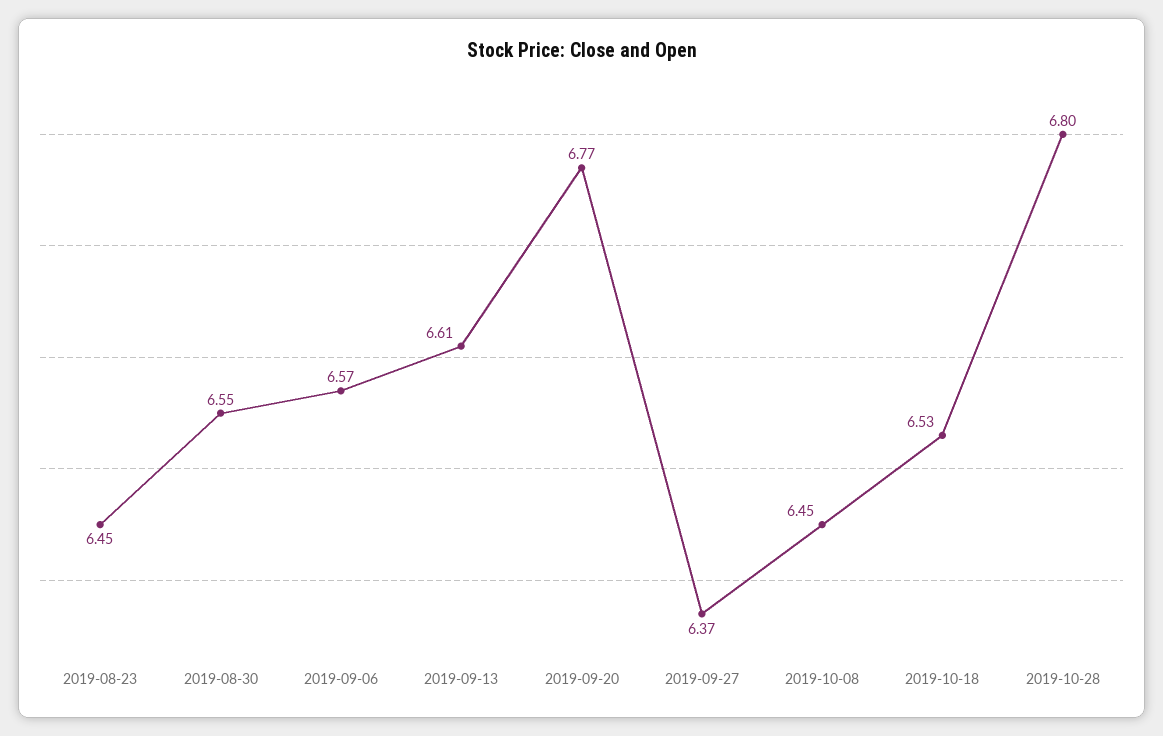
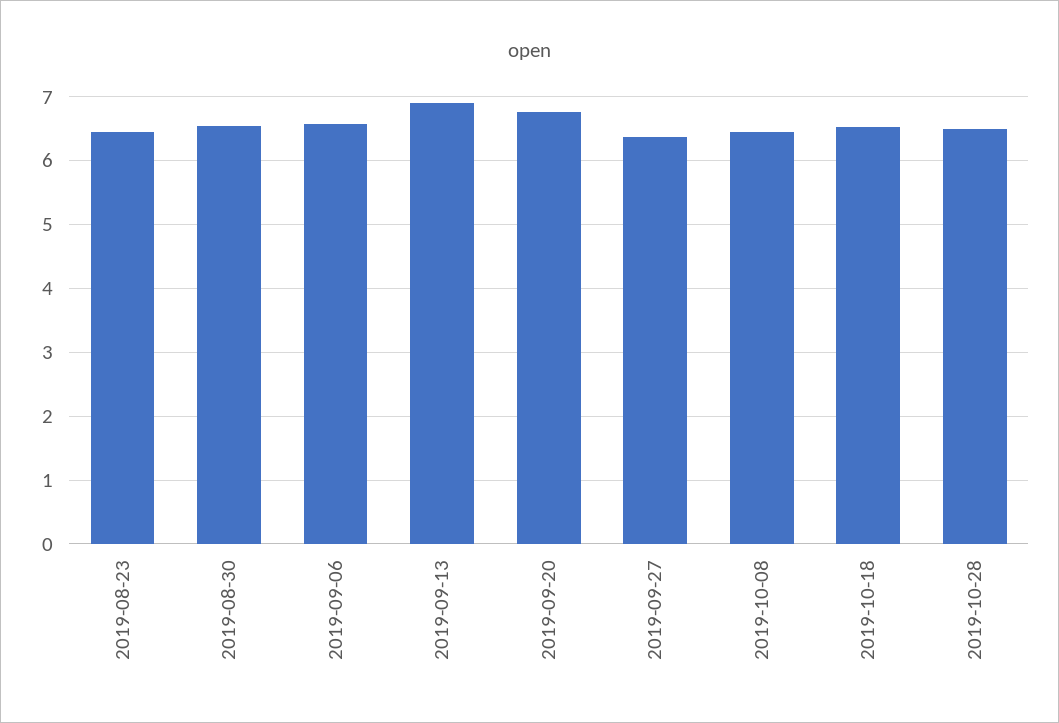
2019-09-13: 6.61 -> 6.9
2019-10-28: 6.8 -> 6.5

